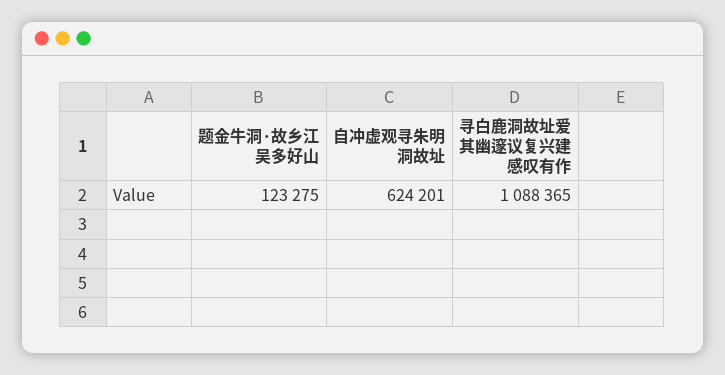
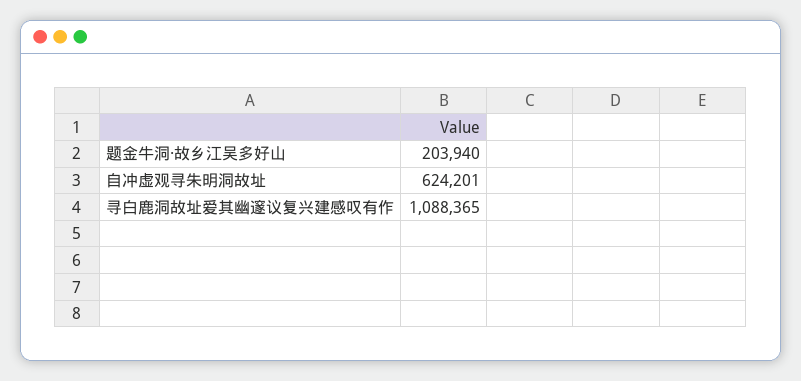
题金牛洞·故乡江吴多好山: 123275 -> 203940

